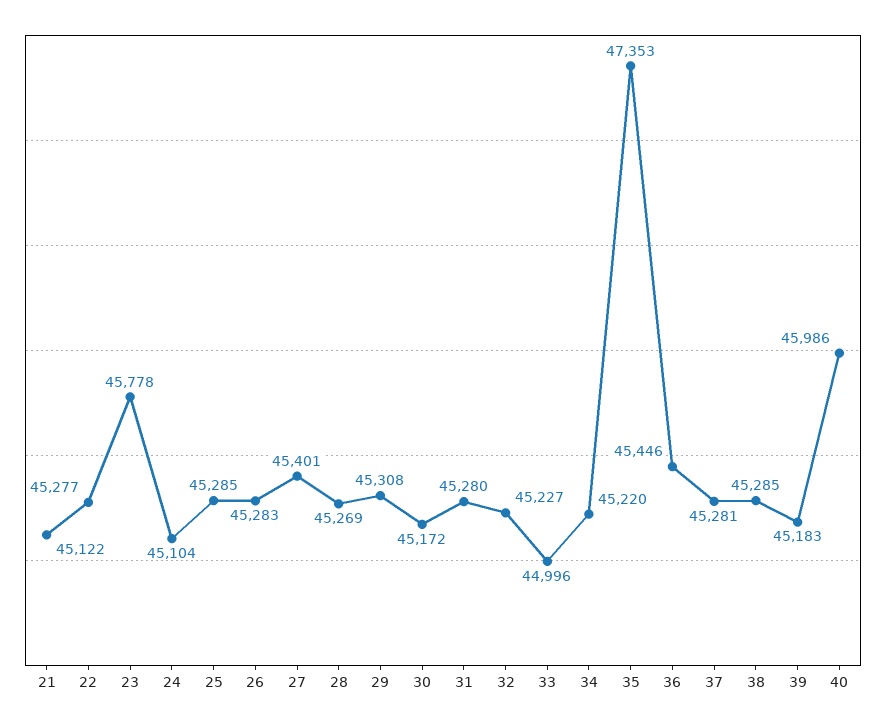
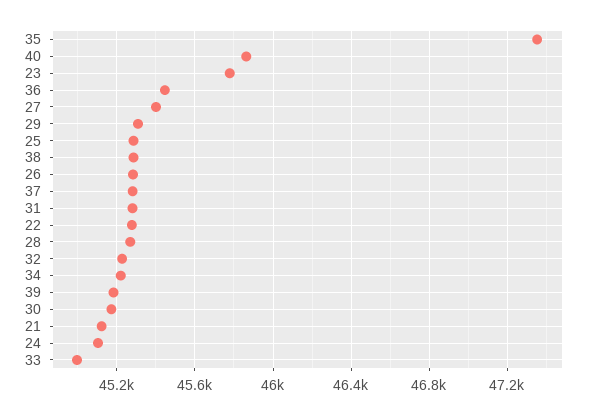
40: 45986 -> 45850

